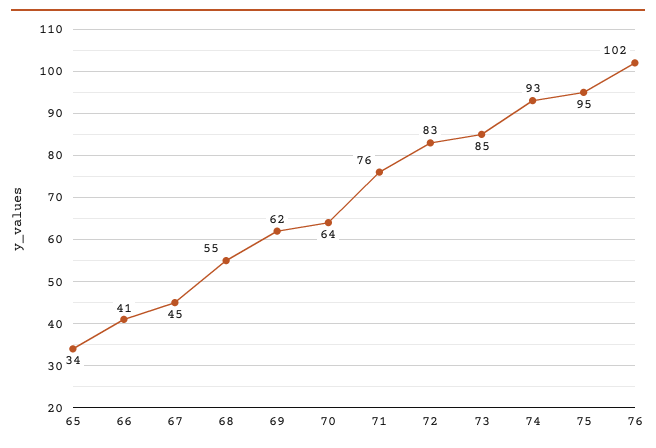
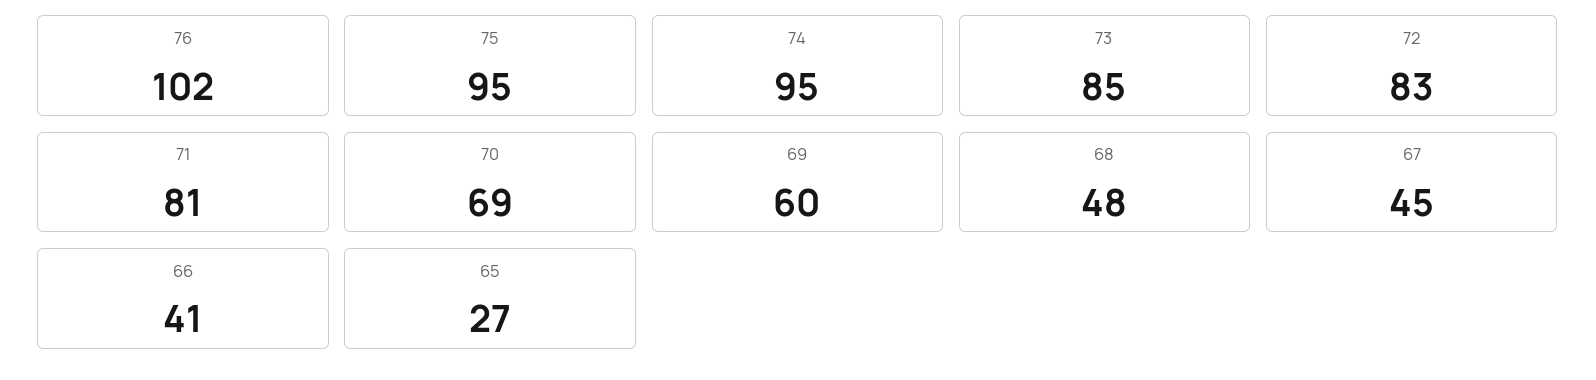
65: 34 -> 27
68: 55 -> 48
69: 62 -> 60
70: 64 -> 69
71: 76 -> 81
74: 93 -> 95

